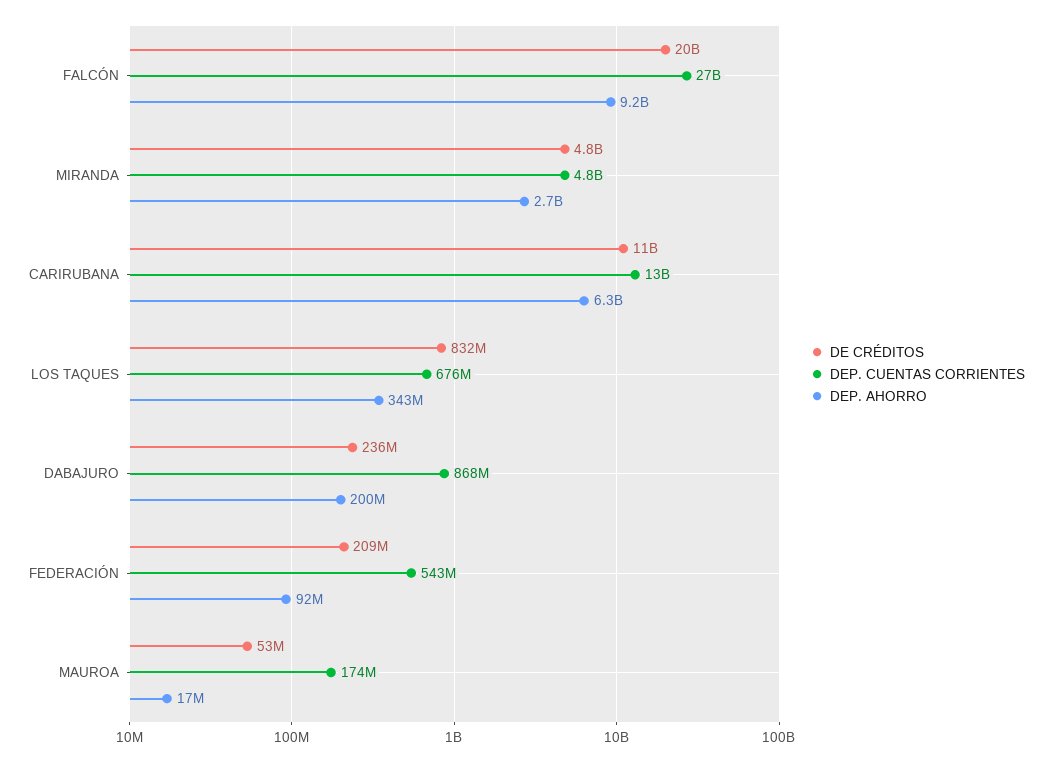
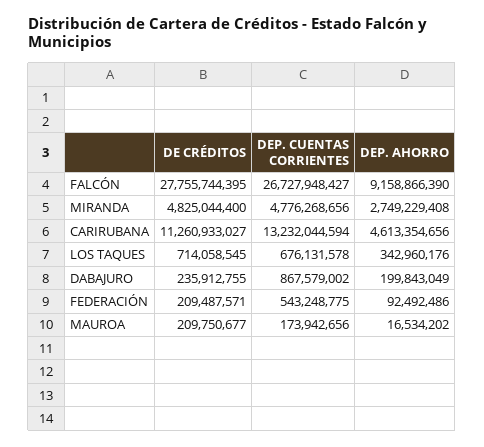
DE CRÉDITOS, FALCÓN: 20000000000 -> 27755744395
DEP. AHORRO, CARIRUBANA: 6300000000 -> 4613354656
DE CRÉDITOS, LOS TAQUES: 832000000 -> 714058545
DE CRÉDITOS, MAUROA: 53000000 -> 209750677

